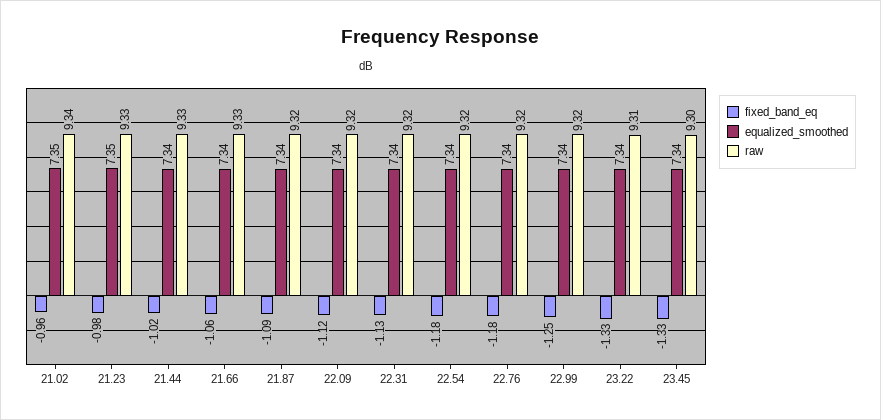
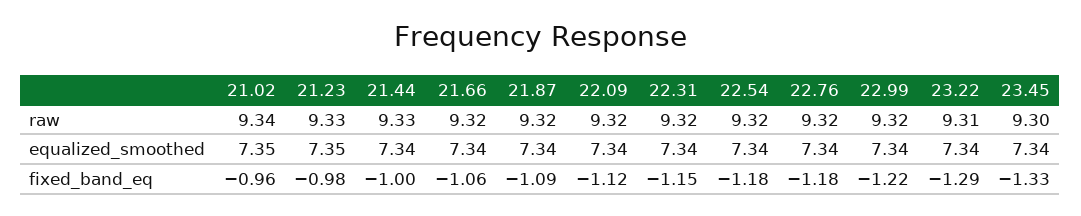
fixed_band_eq, 21.44: -1.02 -> -1
raw, 21.66: 9.33 -> 9.32
fixed_band_eq, 22.31: -1.13 -> -1.15
fixed_band_eq, 22.99: -1.25 -> -1.22
fixed_band_eq, 23.22: -1.33 -> -1.29

